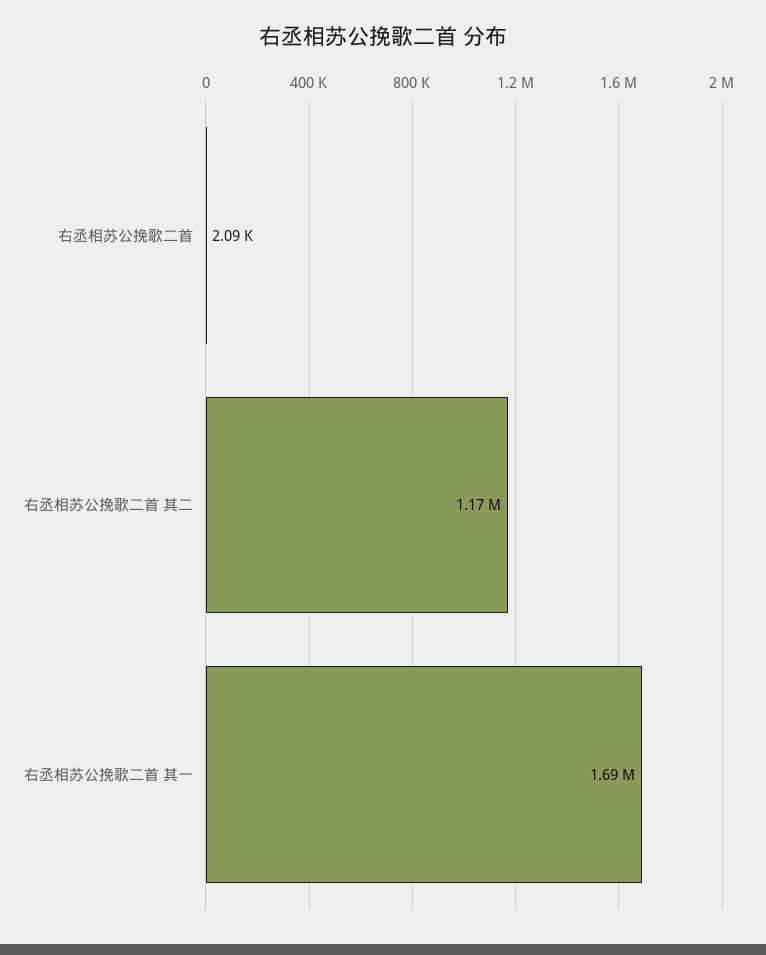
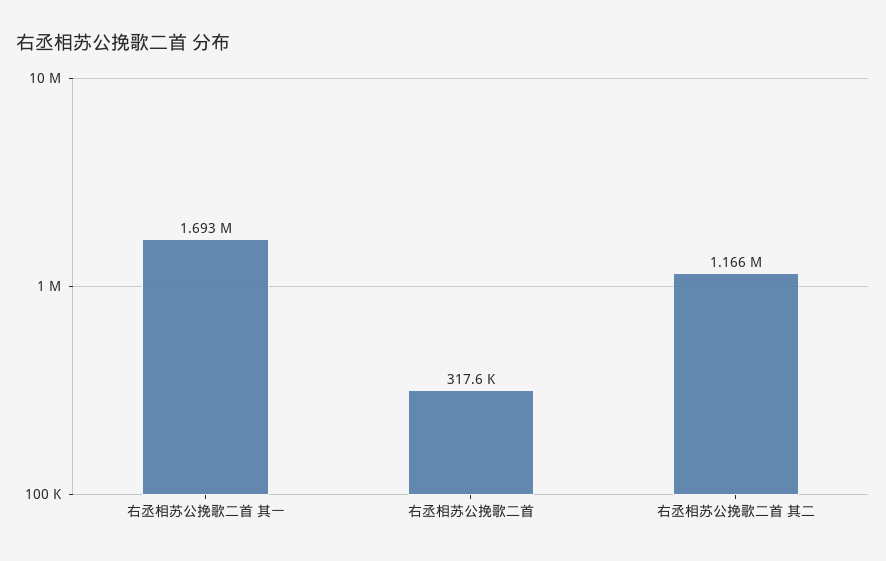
右丞相苏公挽歌二首: 2090 -> 317600

